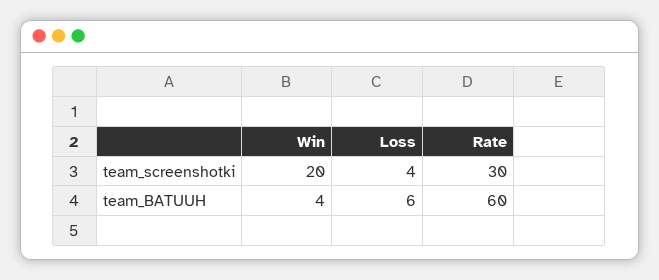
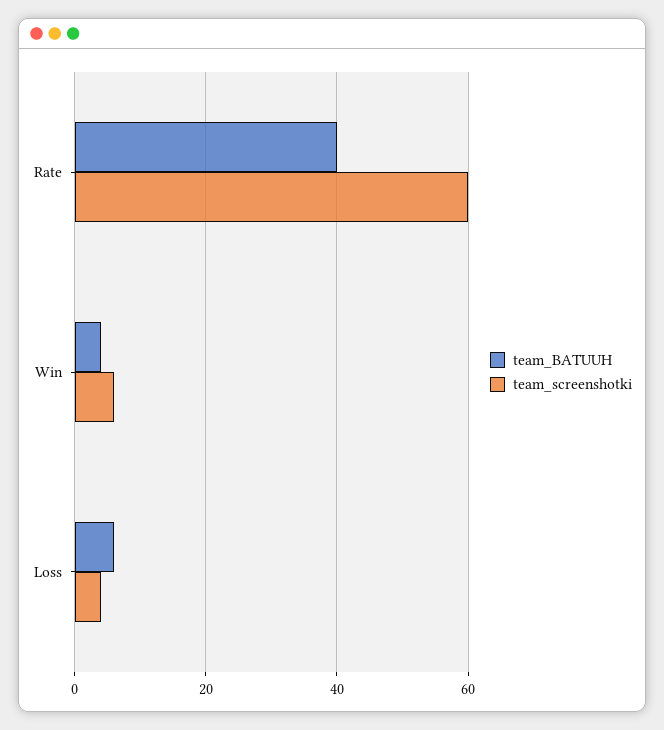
team_screenshotki, Win: 20 -> 5
team_screenshotki, Rate: 30 -> 60
team_BATUUH, Rate: 60 -> 40

